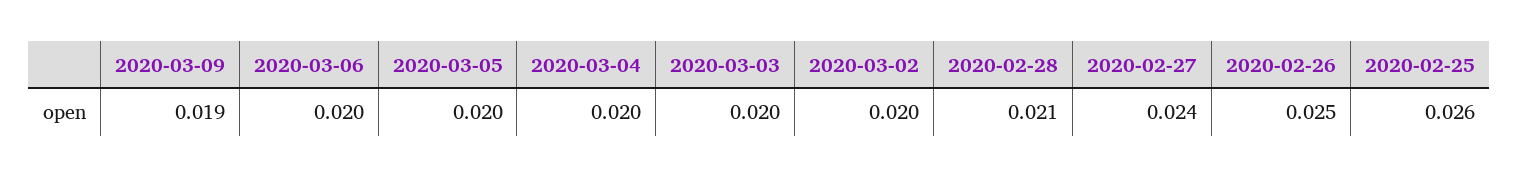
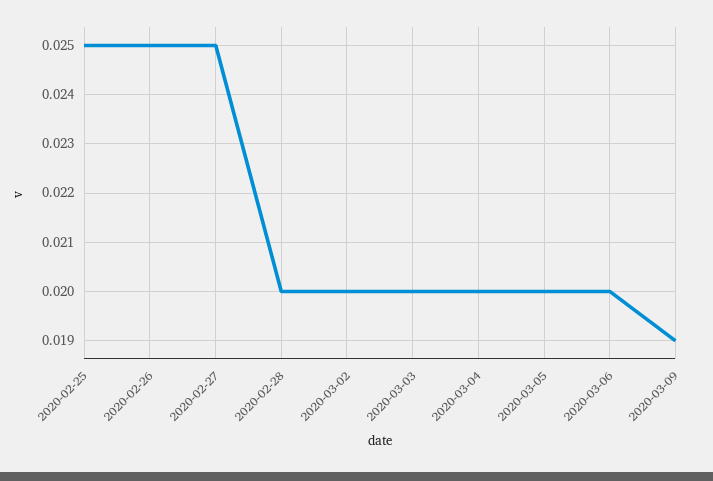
2020-02-28: 0.021 -> 0.02
2020-02-27: 0.024 -> 0.025
2020-02-25: 0.026 -> 0.025

